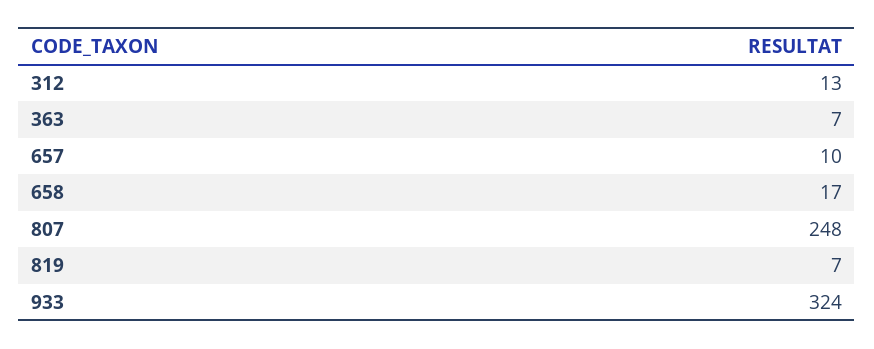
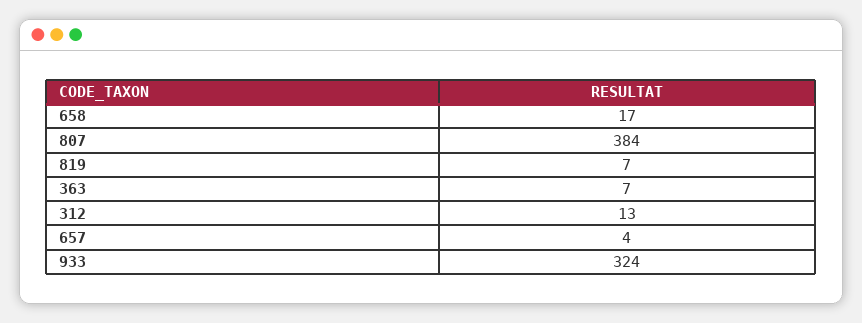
657: 10 -> 4
807: 248 -> 384

